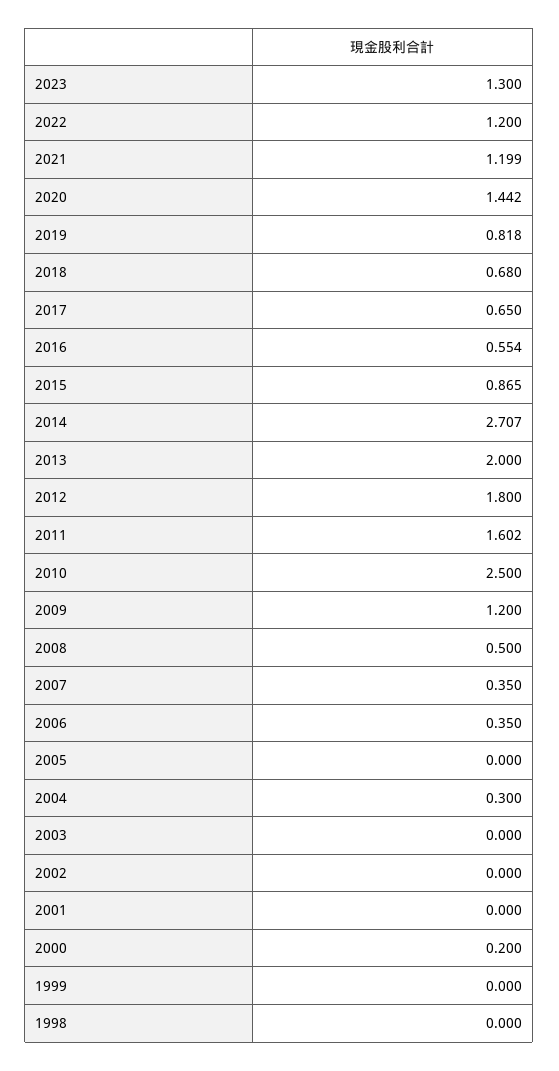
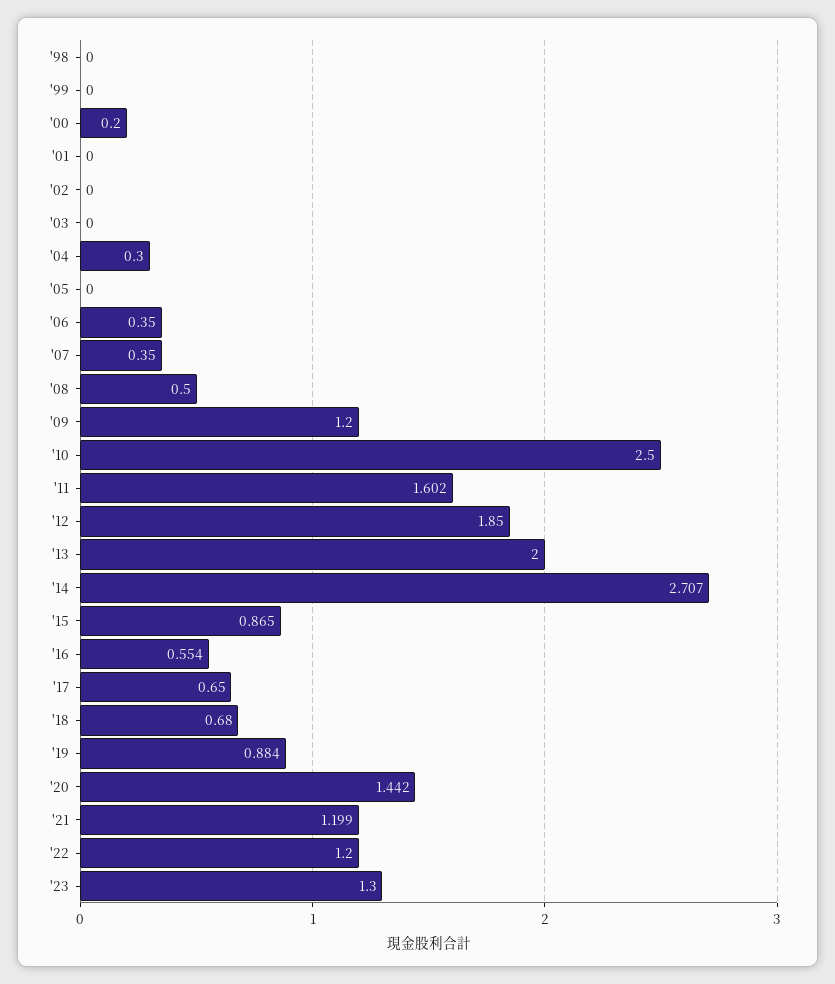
2019: 0.818 -> 0.884
2012: 1.8 -> 1.85

